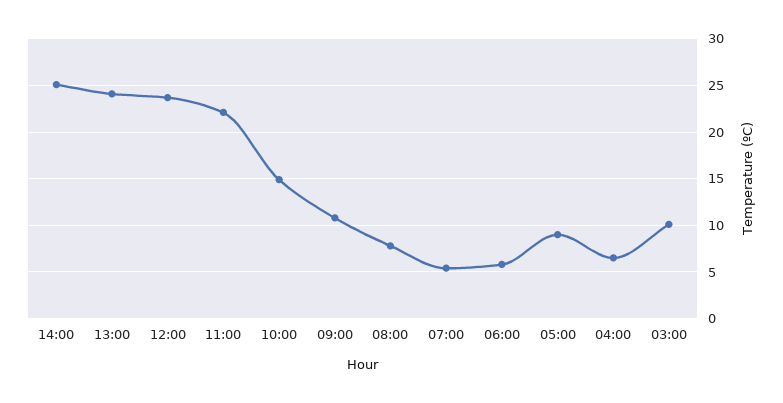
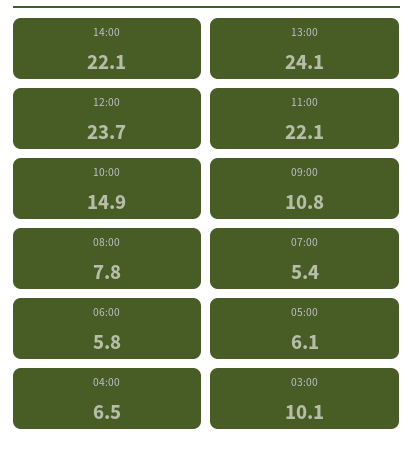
14:00: 25 -> 22.1
05:00: 9 -> 6.1

